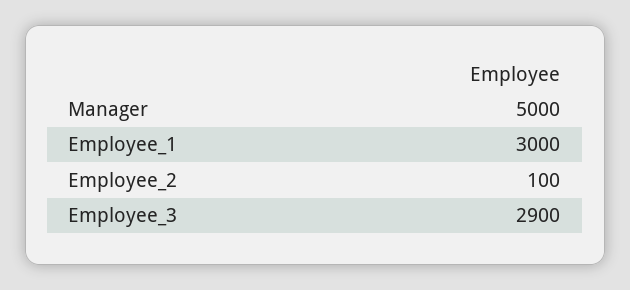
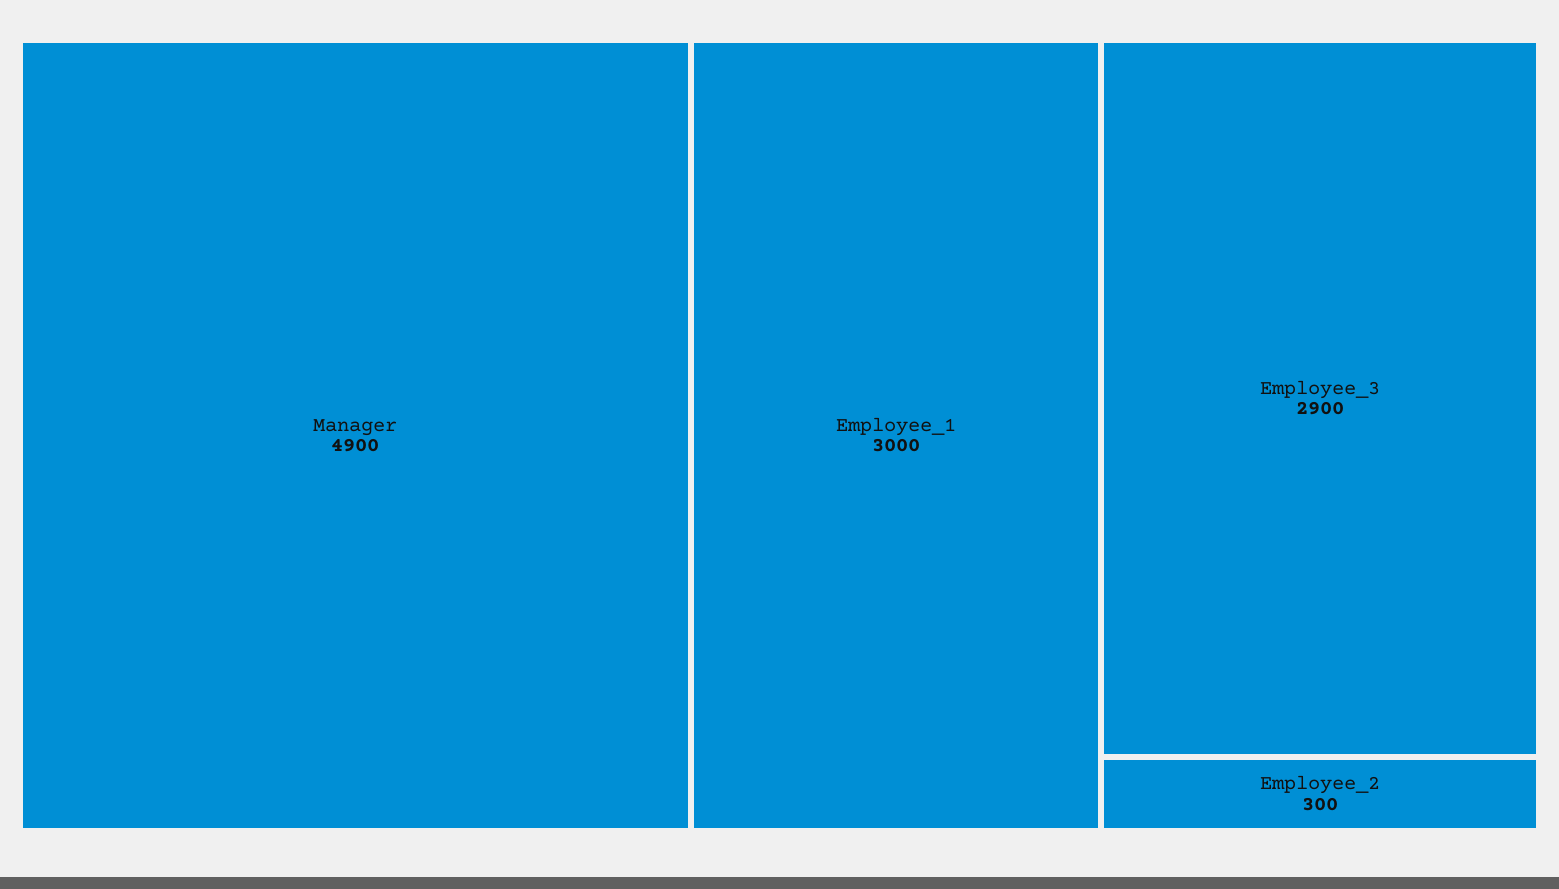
Manager: 5000 -> 4900
Employee_2: 100 -> 300

